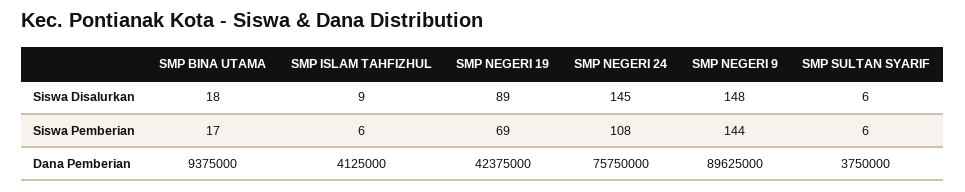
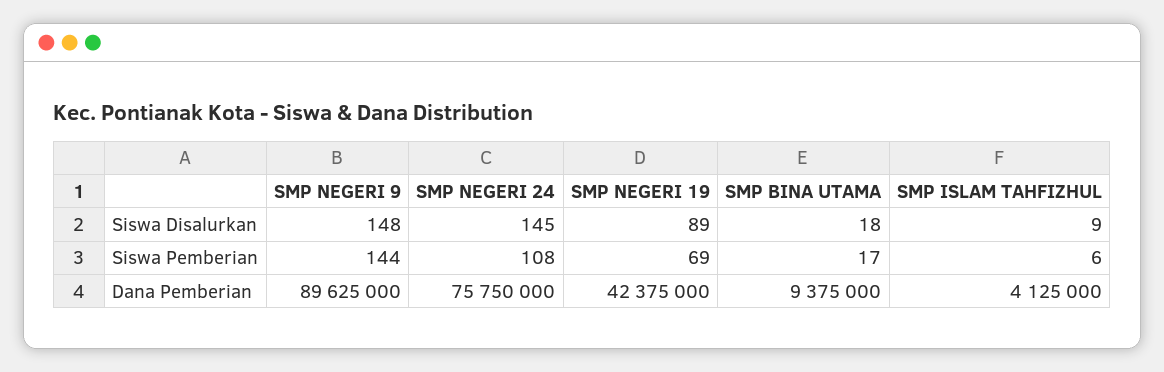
SMP SULTAN SYARIF, Siswa Disalurkan: 6 -> none
SMP SULTAN SYARIF, Siswa Pemberian: 6 -> none
SMP SULTAN SYARIF, Dana Pemberian: 3750000 -> none

